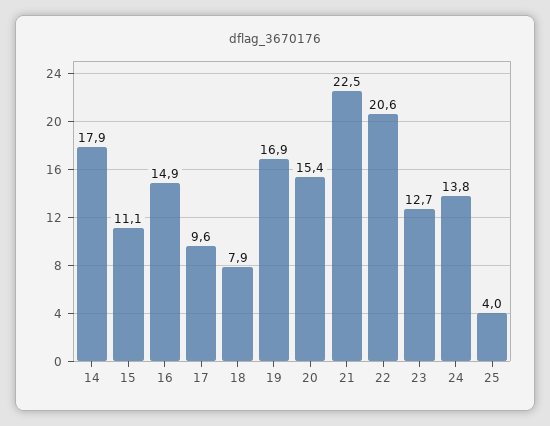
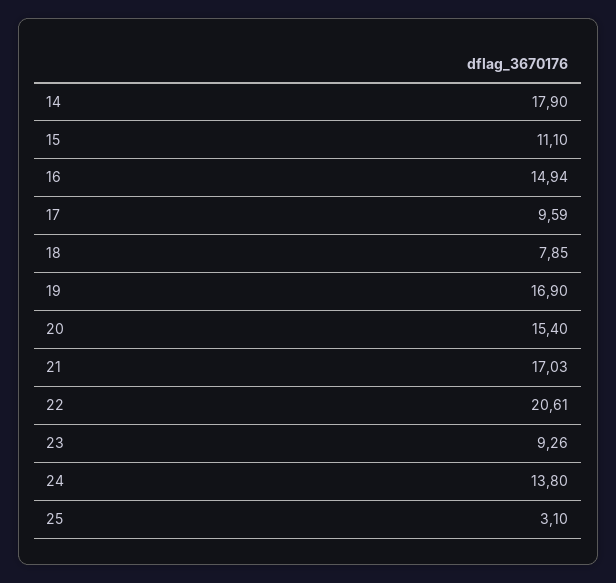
21: 22.5 -> 17.03
23: 12.7 -> 9.26
25: 4 -> 3.1

